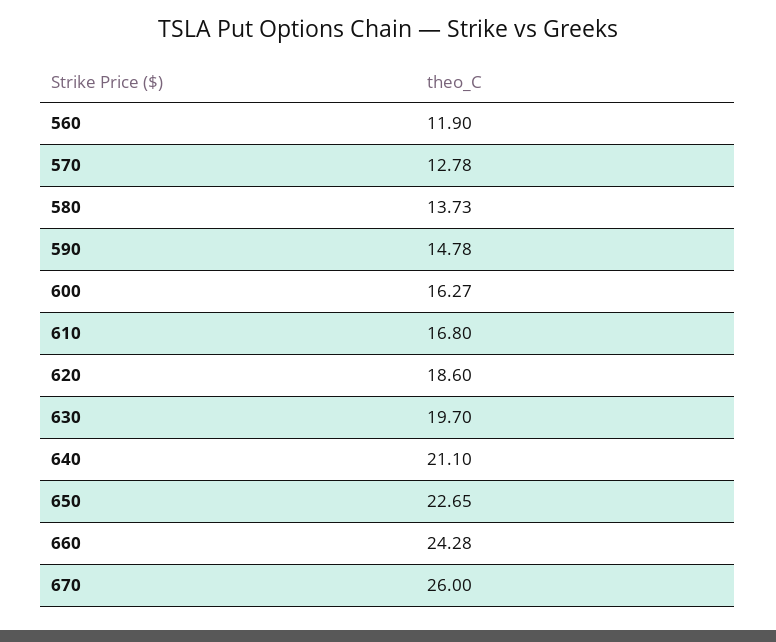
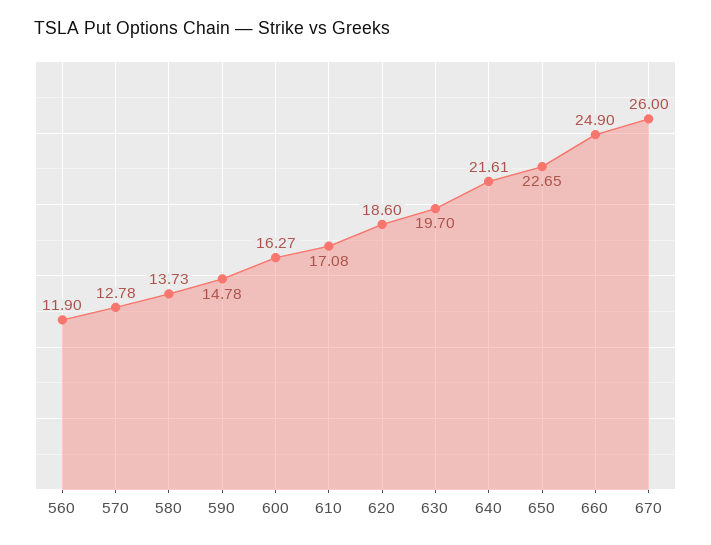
610: 16.8 -> 17.08
640: 21.1 -> 21.61
660: 24.28 -> 24.9

